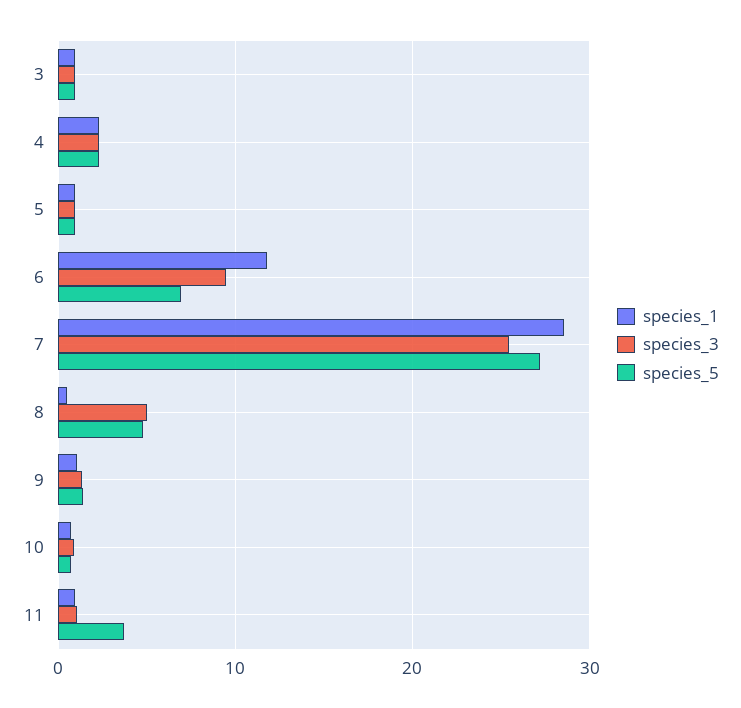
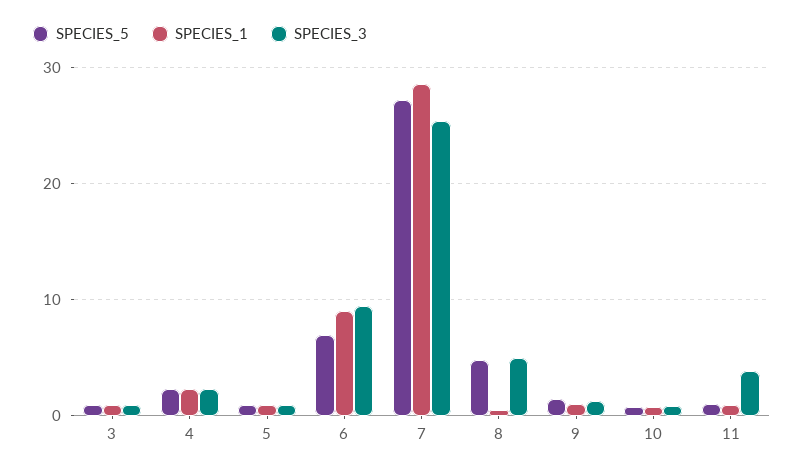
species_1, 6: 12 -> 9
species_3, 11: 1 -> 4
species_5, 11: 4 -> 1

